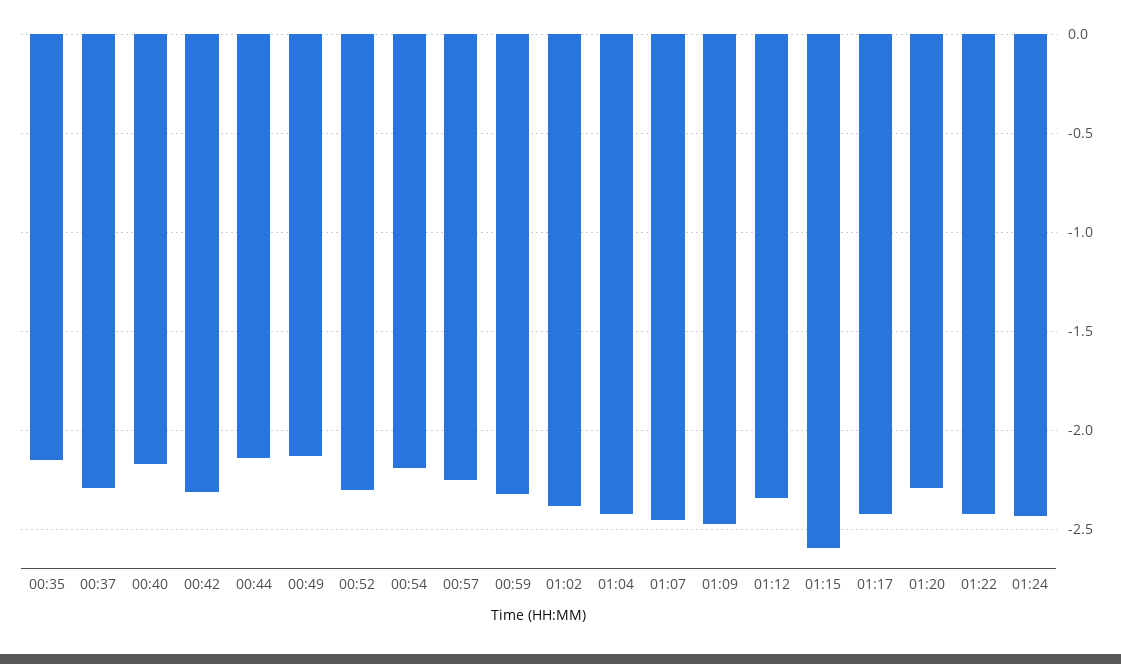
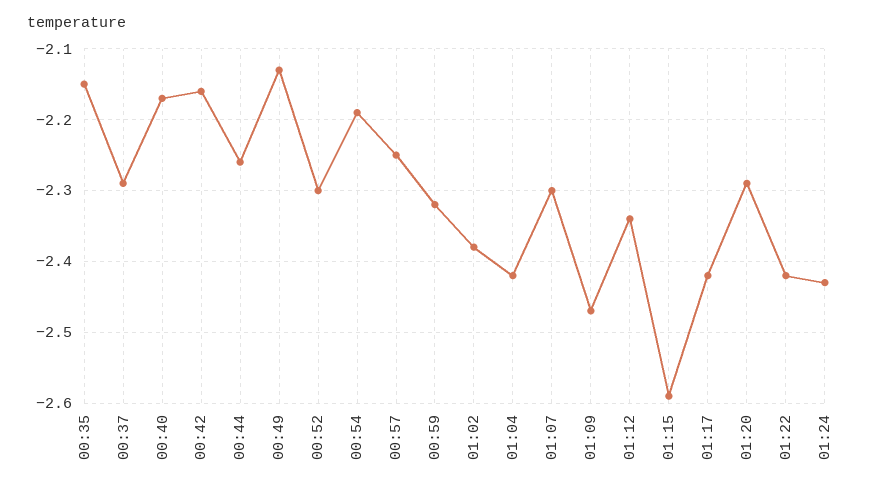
00:42: -2.3 -> -2.16
00:44: -2.15 -> -2.26
01:07: -2.45 -> -2.3

